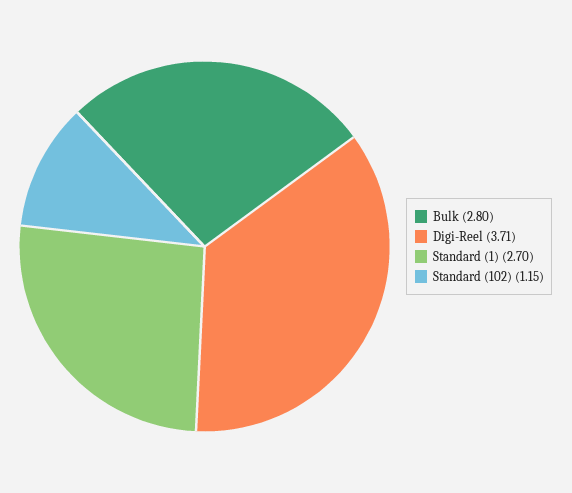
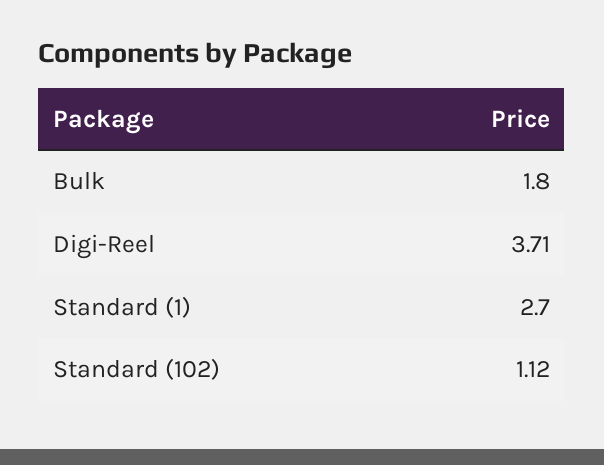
Bulk: 2.8 -> 1.8
Standard (102): 1.15 -> 1.12

